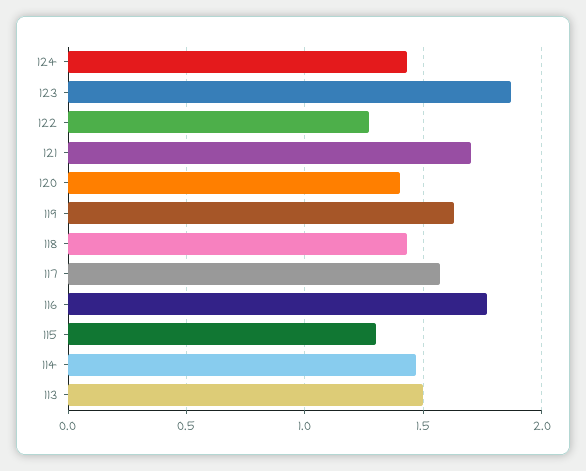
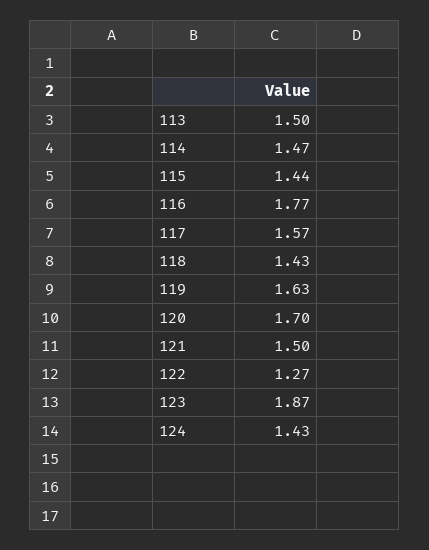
121: 1.7 -> 1.5
120: 1.4 -> 1.7
115: 1.3 -> 1.44

